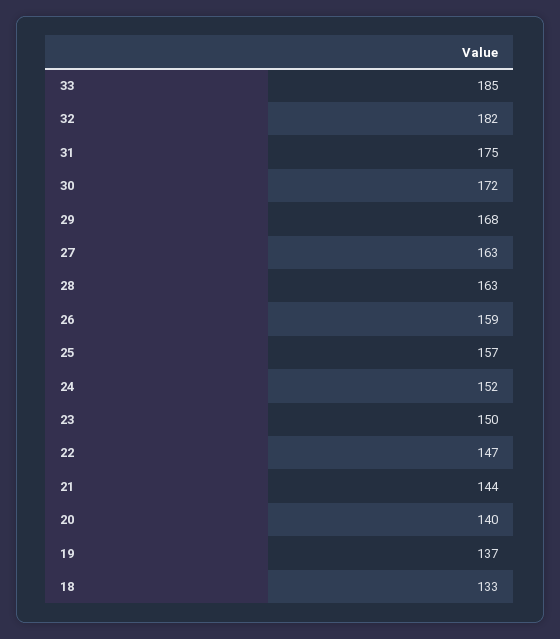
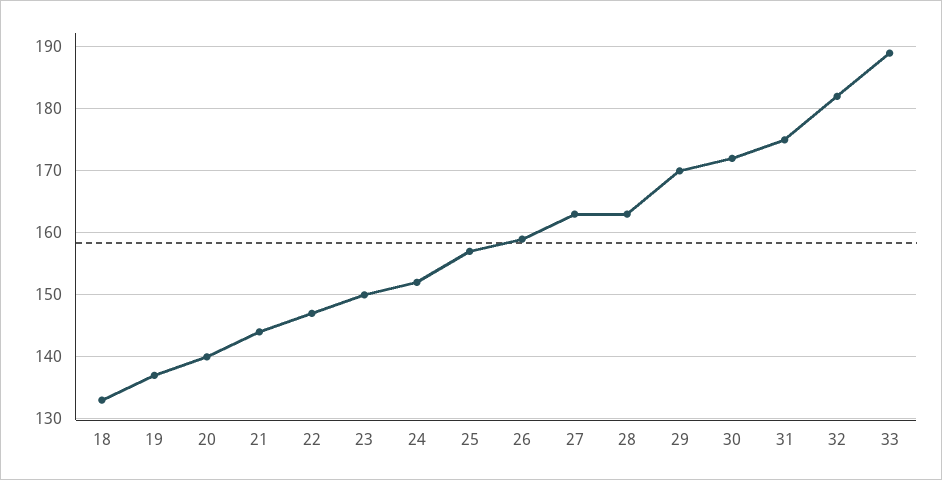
33: 185 -> 189
29: 168 -> 170

